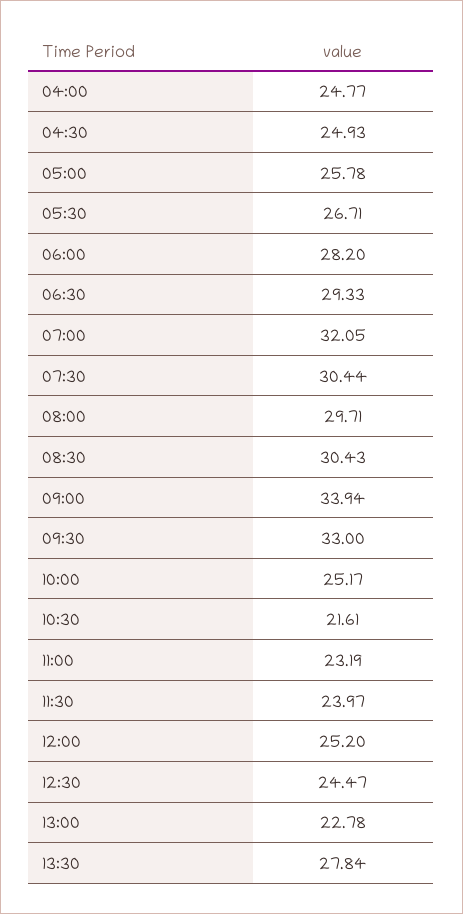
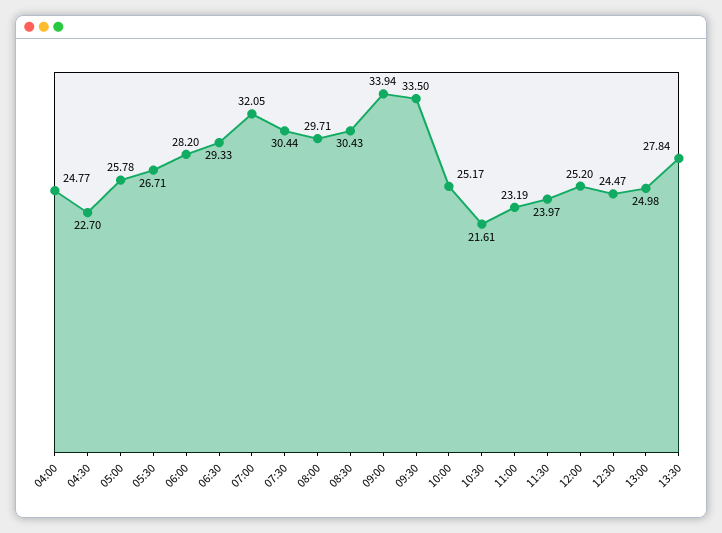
04:30: 24.93 -> 22.7
09:30: 33 -> 33.5
13:00: 22.78 -> 24.98

